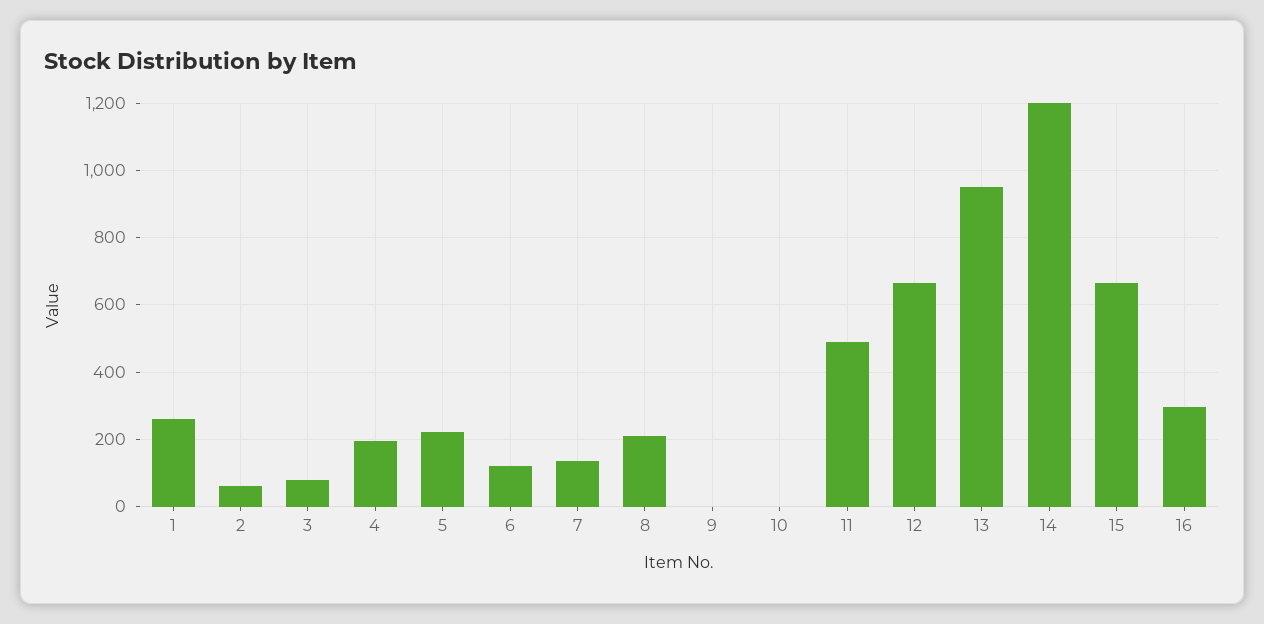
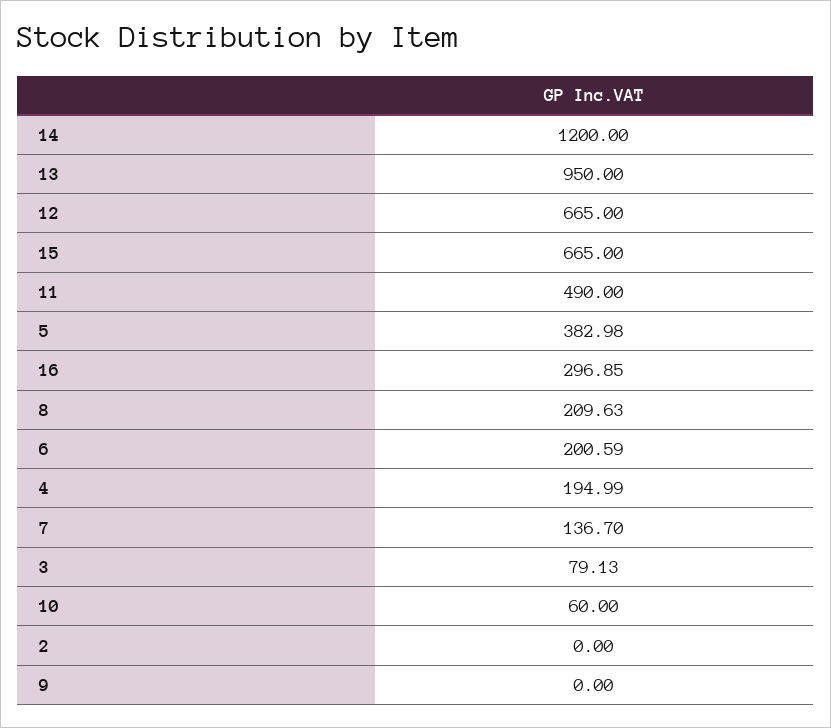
1: 260 -> none
2: 60 -> 0
5: 220 -> 382.98
6: 120 -> 200.59
10: 0 -> 60

